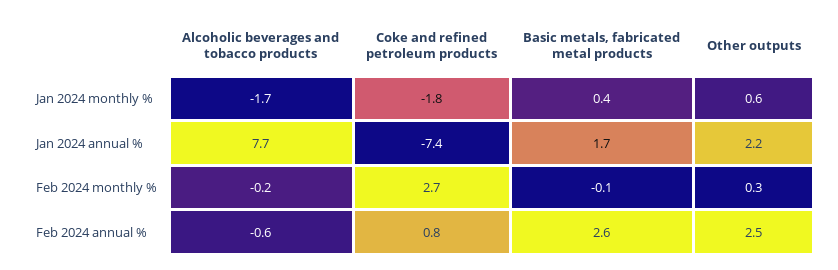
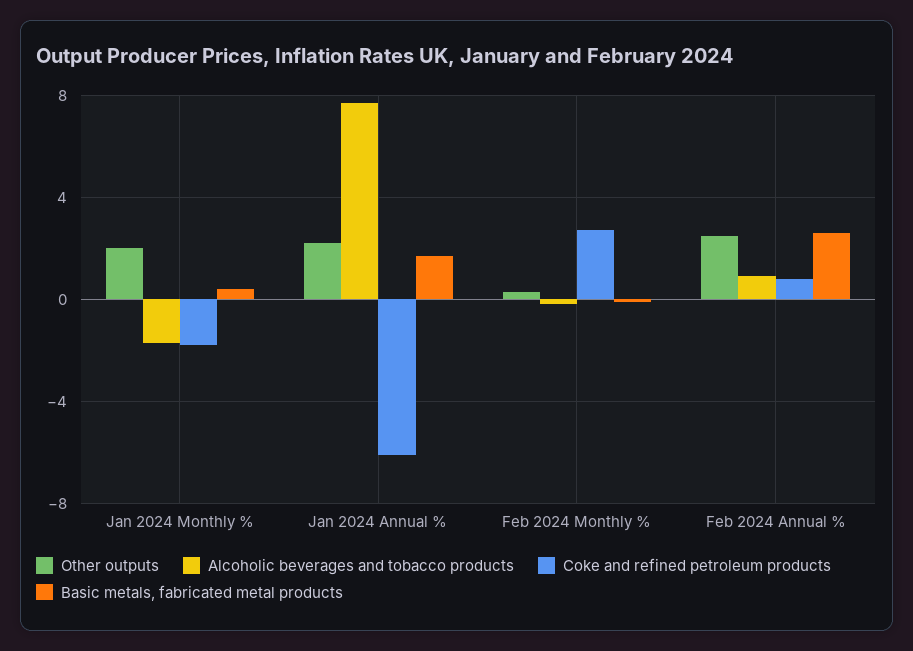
Other outputs, Jan 2024 monthly %: 0.6 -> 2
Coke and refined petroleum products, Jan 2024 annual %: -7.4 -> -6
Alcoholic beverages and tobacco products, Feb 2024 annual %: -0.6 -> 1

